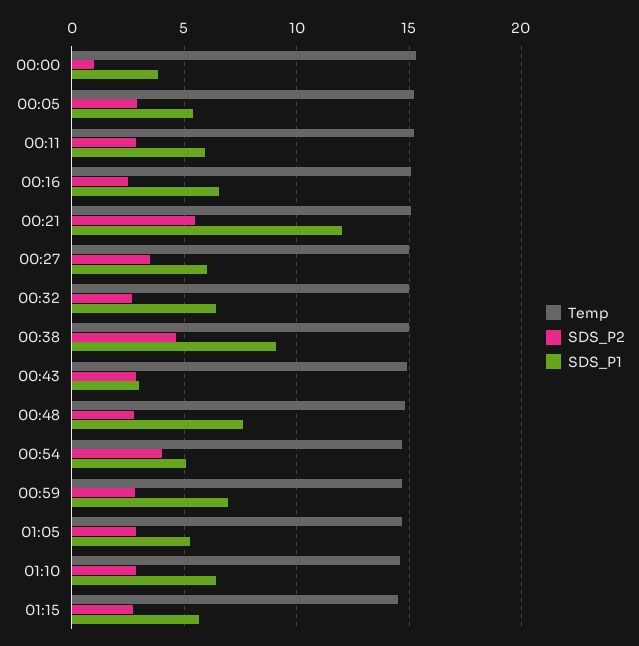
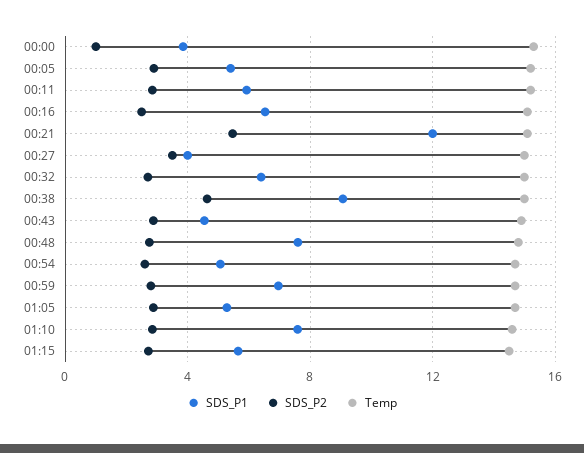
SDS_P1, 00:27: 6 -> 4
SDS_P1, 00:43: 3 -> 4.5
SDS_P2, 00:54: 4 -> 2.5
SDS_P1, 01:10: 6.5 -> 7.5

